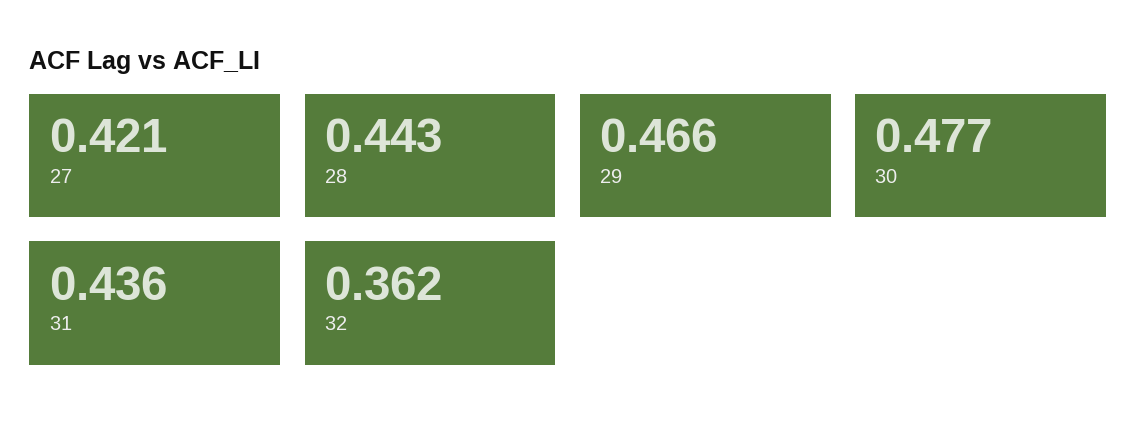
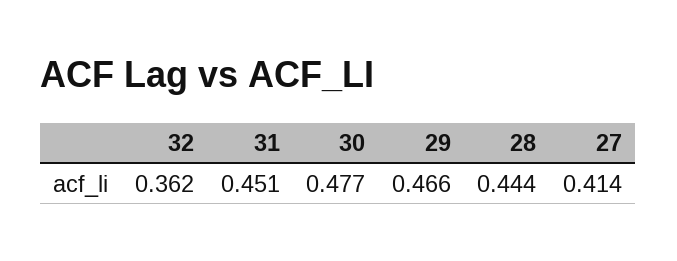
27: 0.421 -> 0.414
28: 0.443 -> 0.444
31: 0.436 -> 0.451

